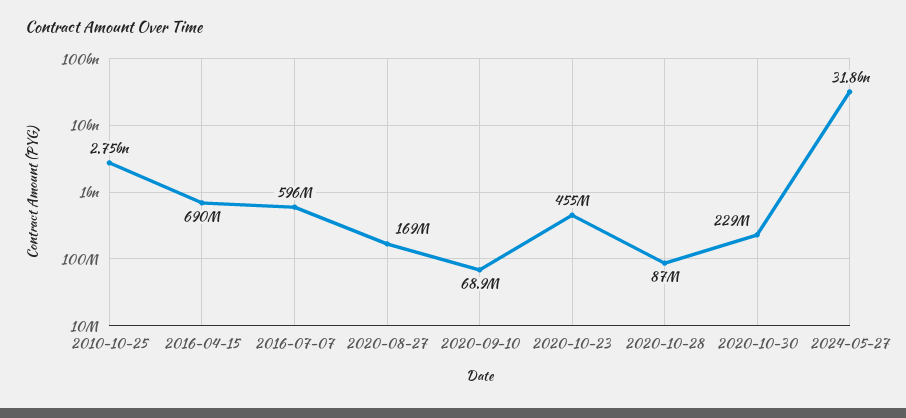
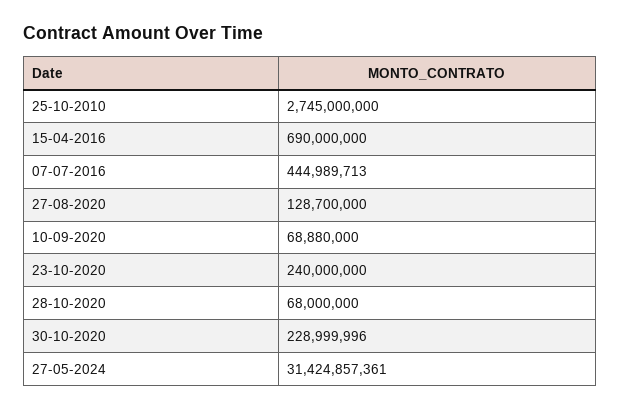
2016-07-07: 596000000 -> 444989713
2020-08-27: 169000000 -> 128700000
2020-10-23: 455000000 -> 240000000
2020-10-28: 87000000 -> 68000000
2024-05-27: 31800000000 -> 31424857361

